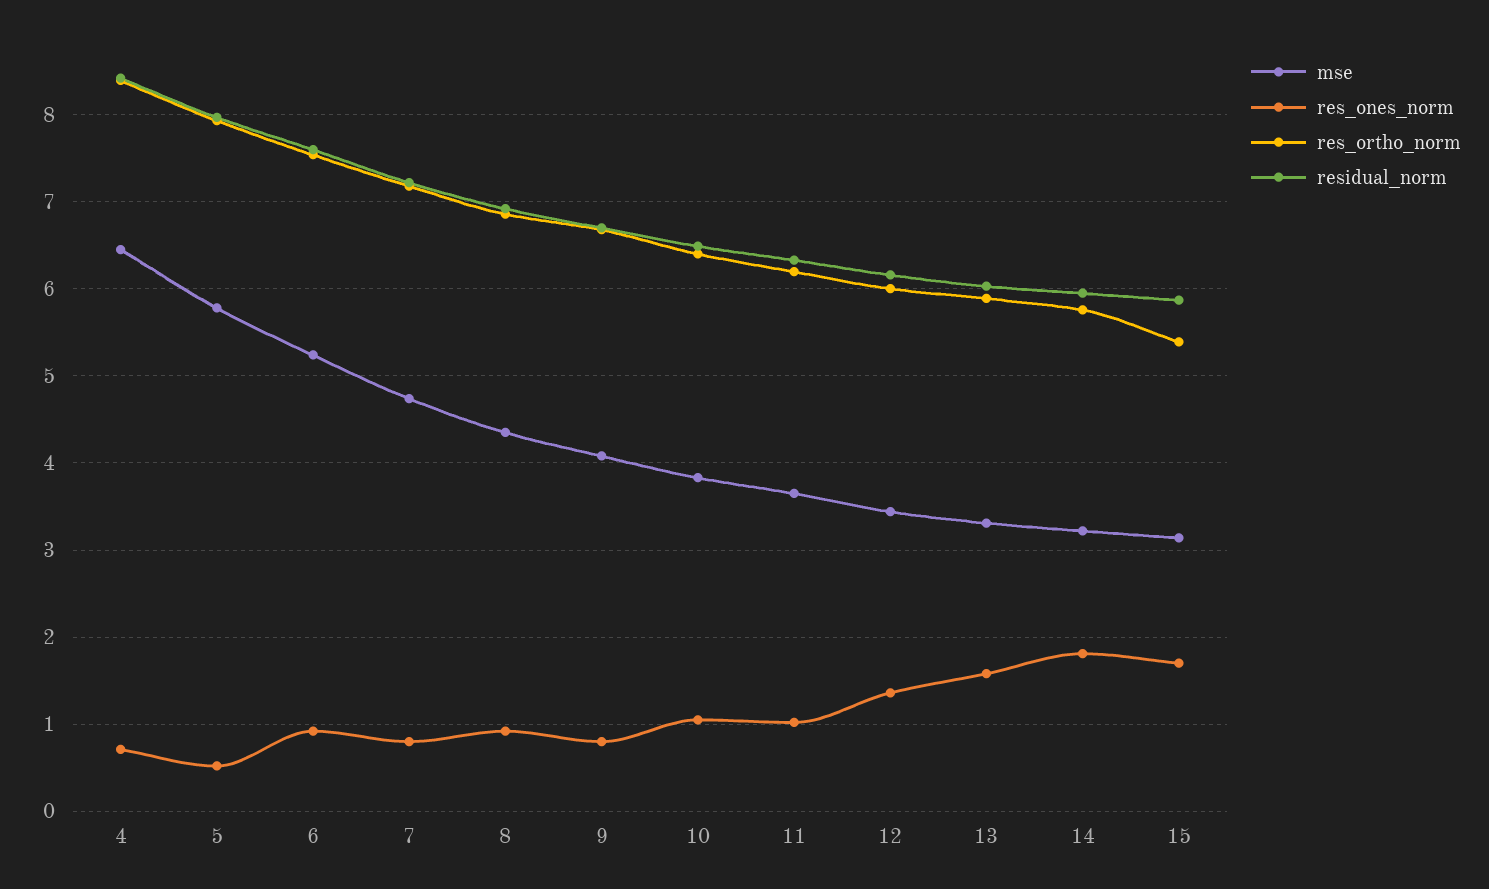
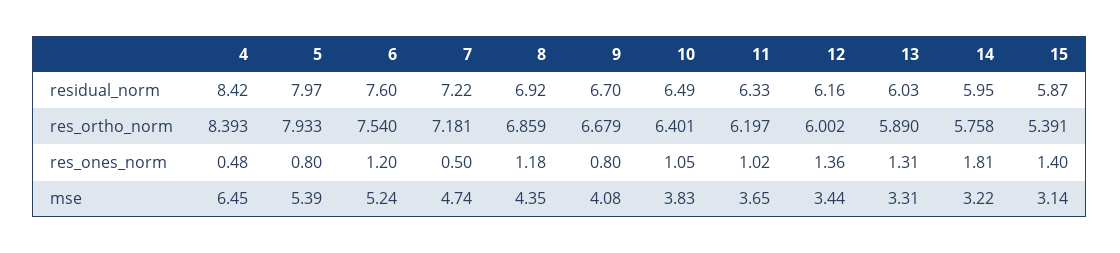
res_ones_norm, 4: 0.7 -> 0.48
mse, 5: 5.8 -> 5.39
res_ones_norm, 5: 0.5 -> 0.8
res_ones_norm, 6: 0.9 -> 1.2
res_ones_norm, 7: 0.8 -> 0.5
res_ones_norm, 8: 0.9 -> 1.18
res_ones_norm, 13: 1.6 -> 1.31
res_ones_norm, 15: 1.7 -> 1.4

